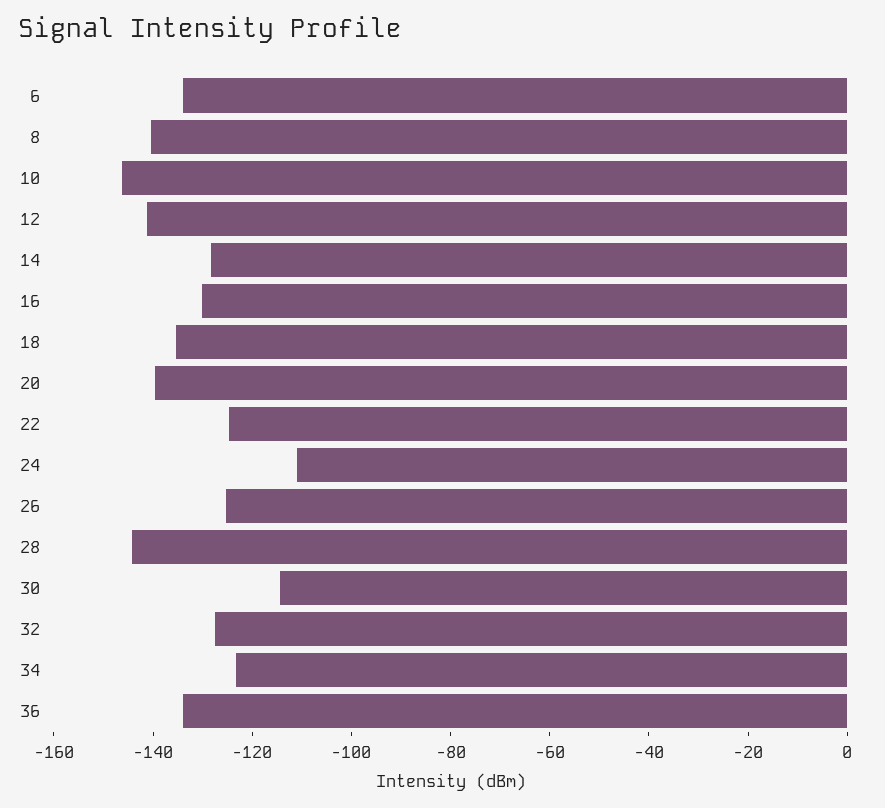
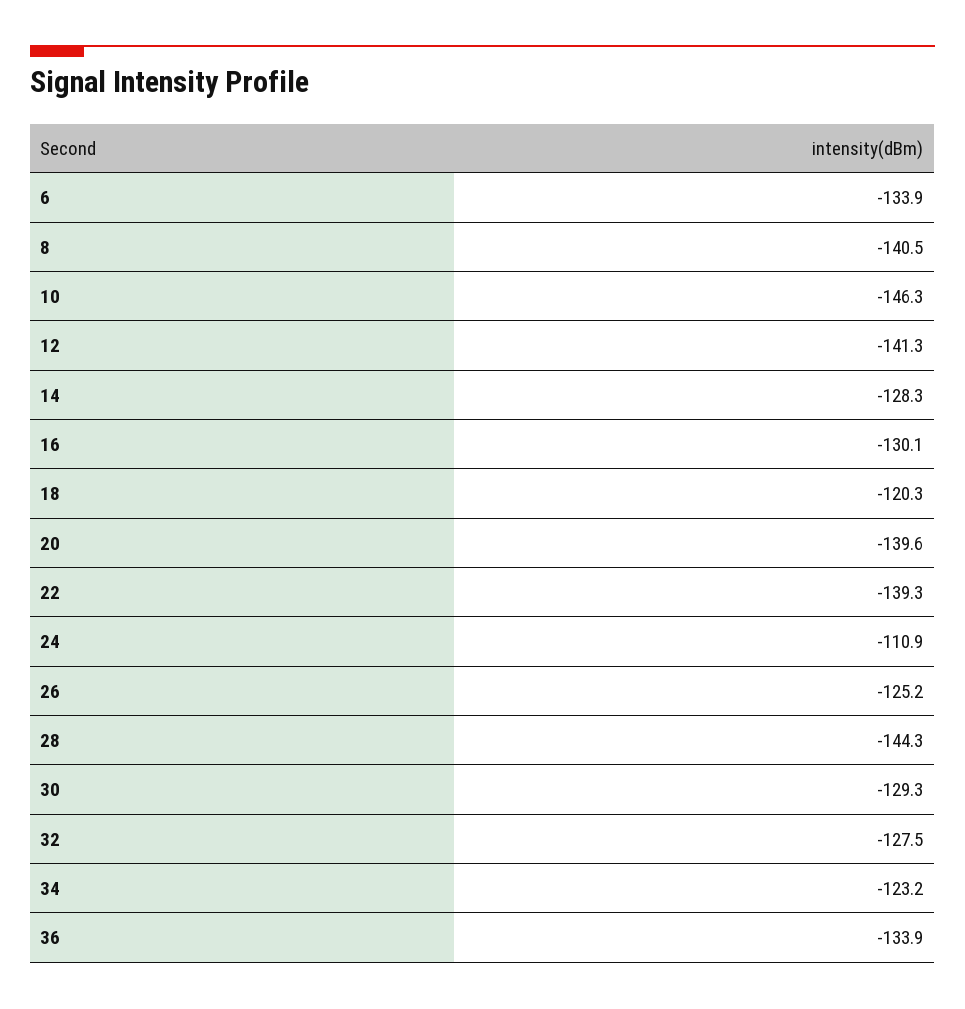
18: -135 -> -120.3
22: -125 -> -139.3
30: -115 -> -129.3

